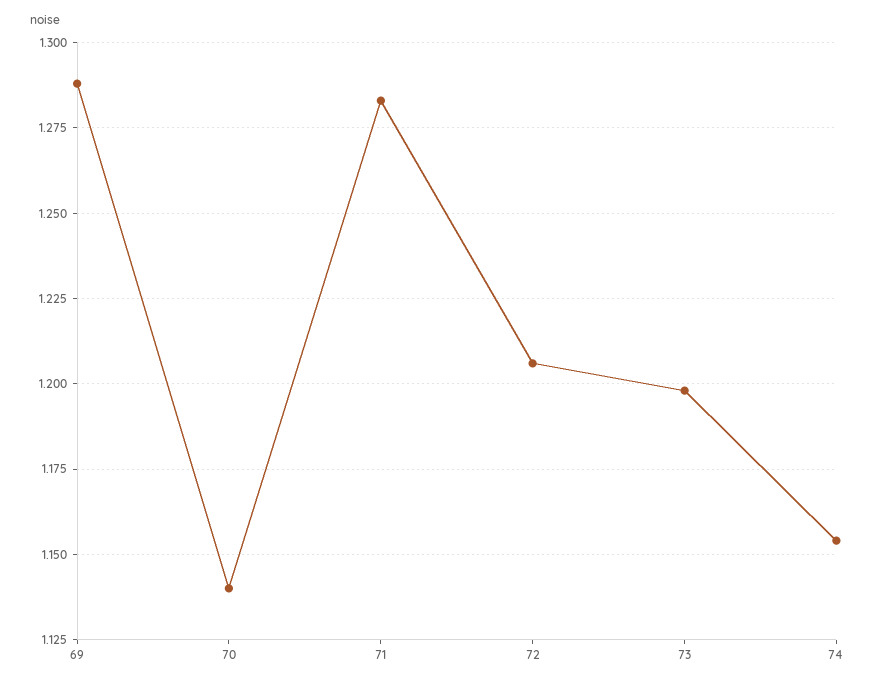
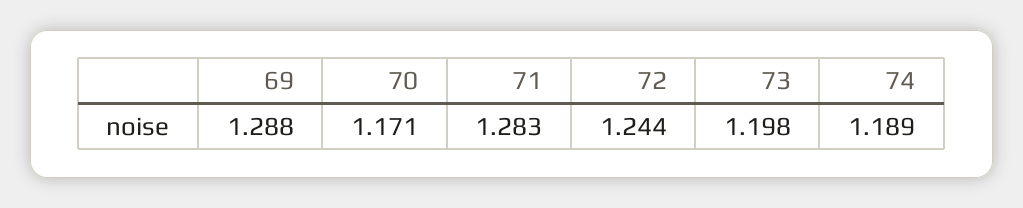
70: 1.14 -> 1.171
72: 1.205 -> 1.244
74: 1.155 -> 1.189

